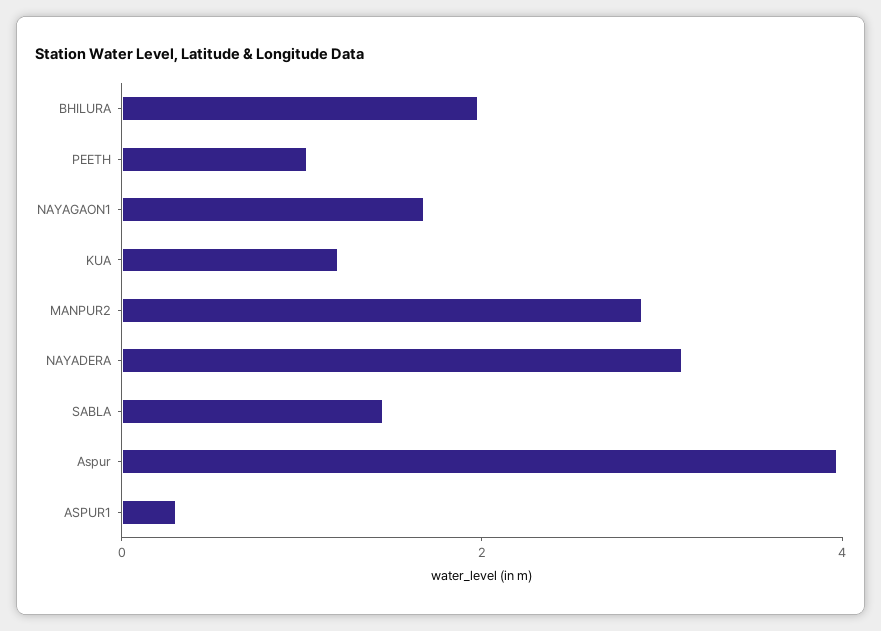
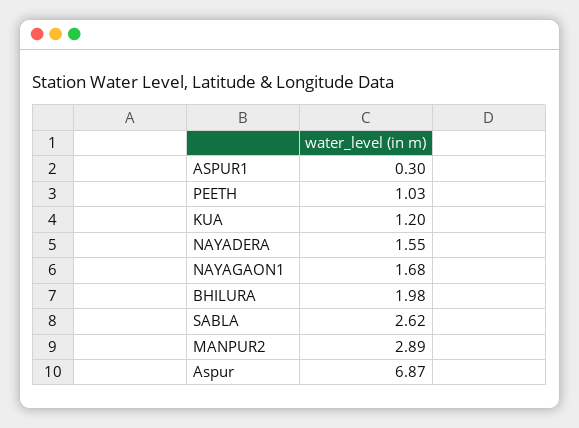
NAYADERA: 3 -> 1.55
SABLA: 1.5 -> 2.62
Aspur: 4 -> 6.87

